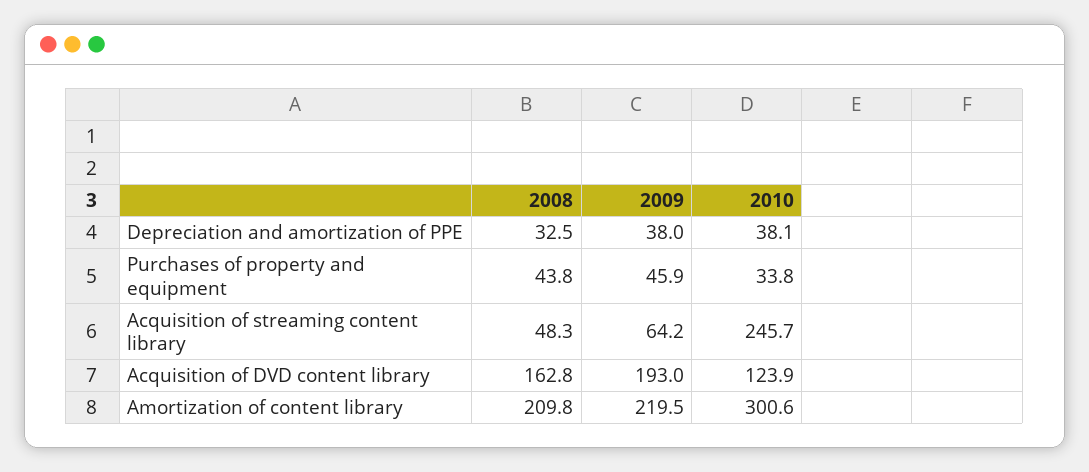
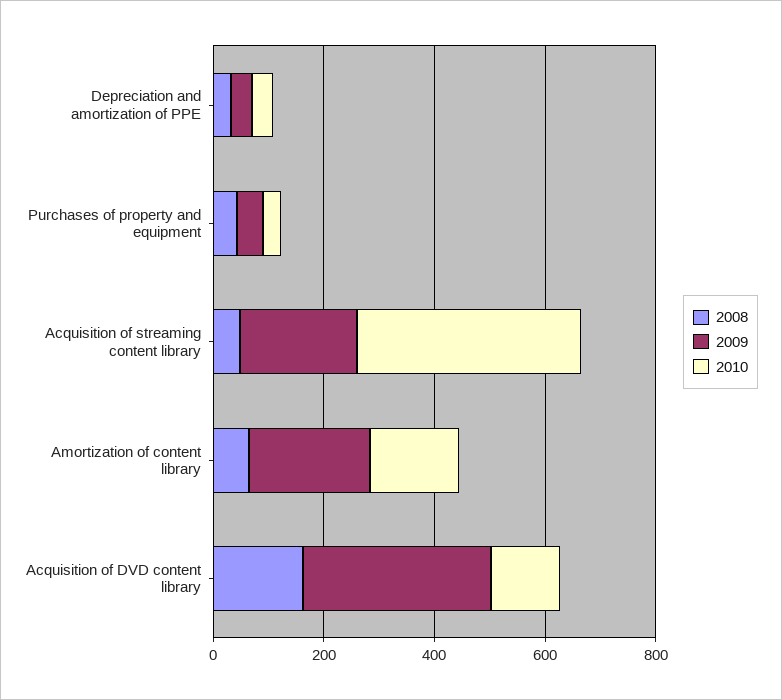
2009, Acquisition of streaming content library: 64.2 -> 200
2010, Acquisition of streaming content library: 245.7 -> 400
2009, Acquisition of DVD content library: 193 -> 350
2008, Amortization of content library: 209.8 -> 50
2010, Amortization of content library: 300.6 -> 150

